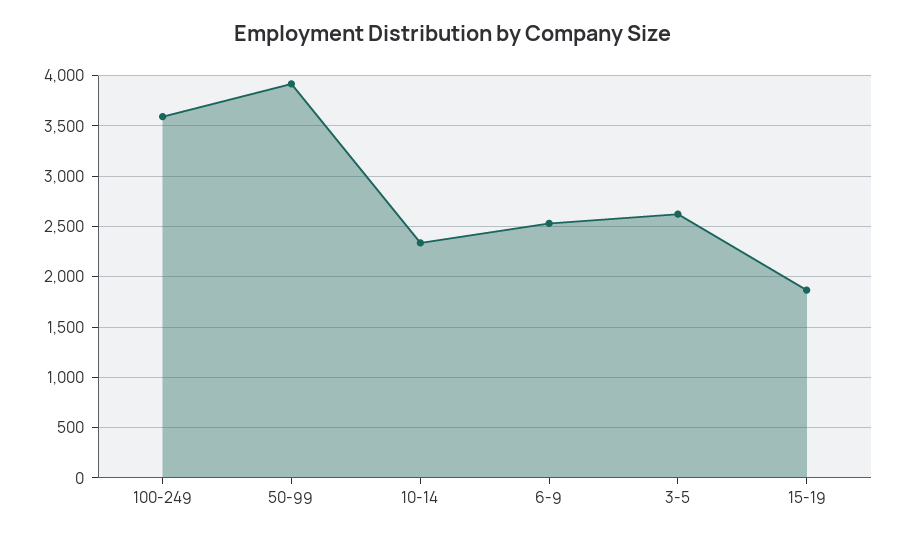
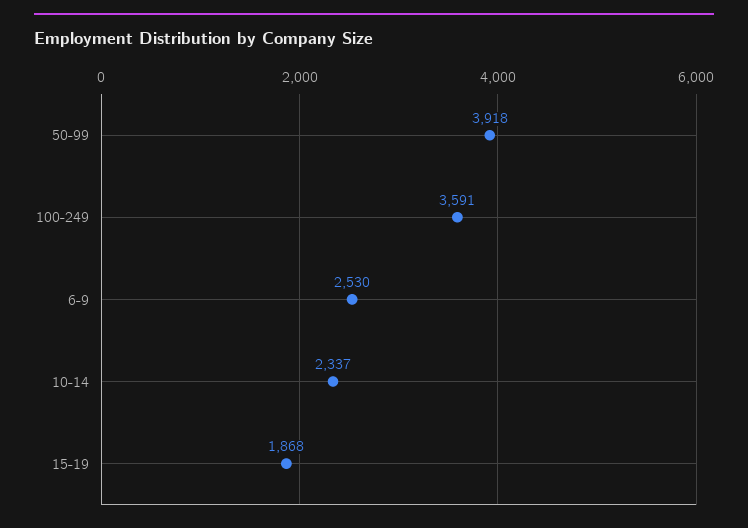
3-5: 2600 -> none

